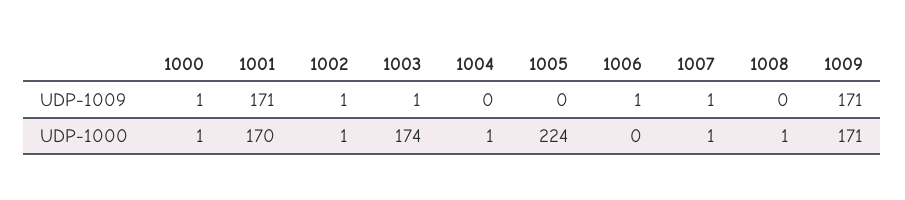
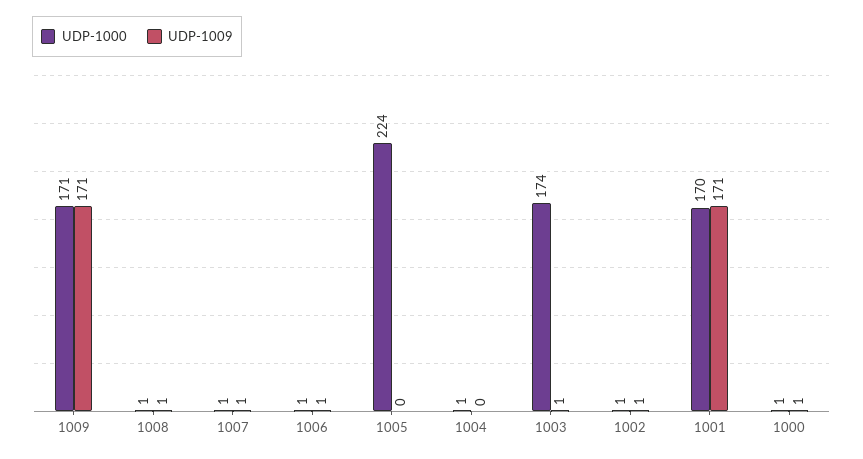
UDP-1009, 1008: 0 -> 1
UDP-1000, 1006: 0 -> 1

